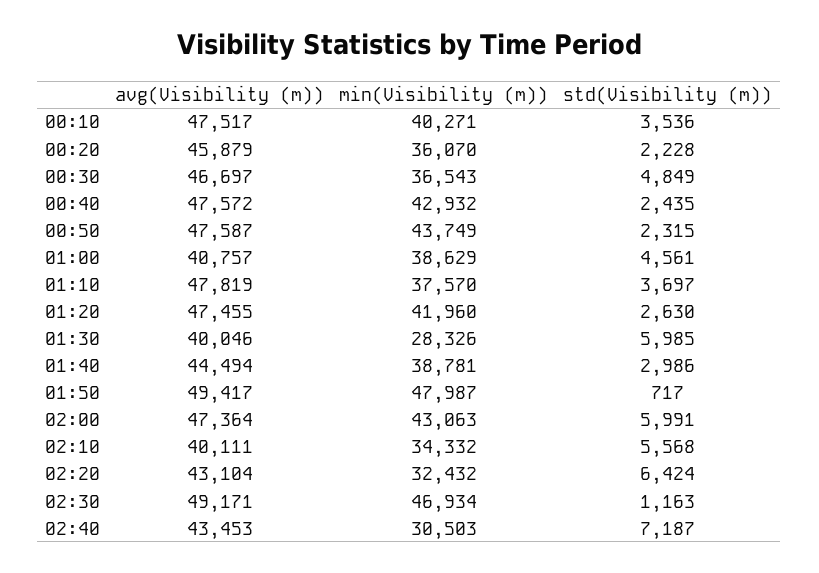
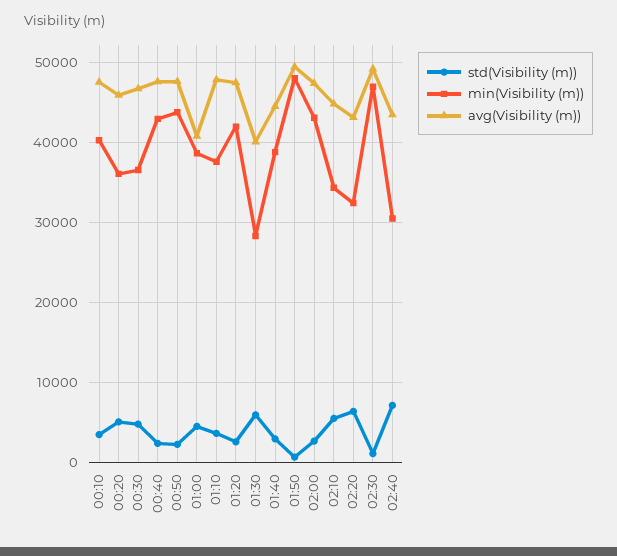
std(Visibility (m)), 00:20: 2228 -> 5000
std(Visibility (m)), 02:00: 5991 -> 3000
avg(Visibility (m)), 02:10: 40111 -> 45000

